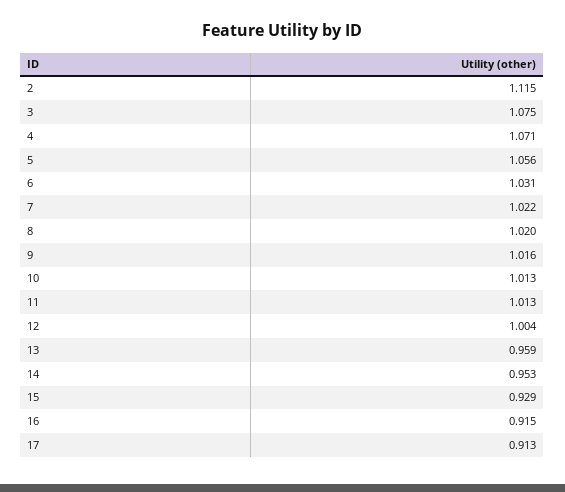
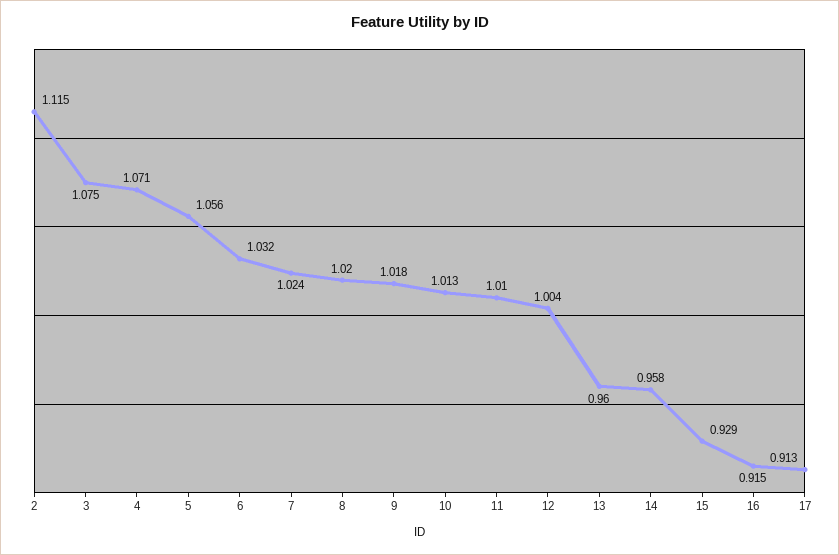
6: 1.031 -> 1.032
7: 1.022 -> 1.024
9: 1.016 -> 1.018
11: 1.013 -> 1.01
13: 0.959 -> 0.96
14: 0.953 -> 0.958

